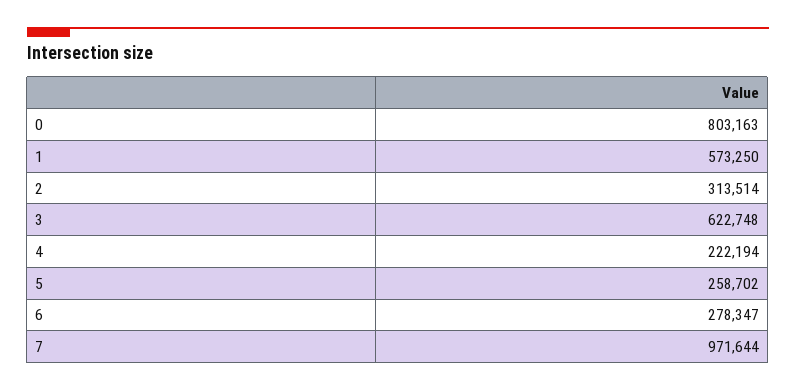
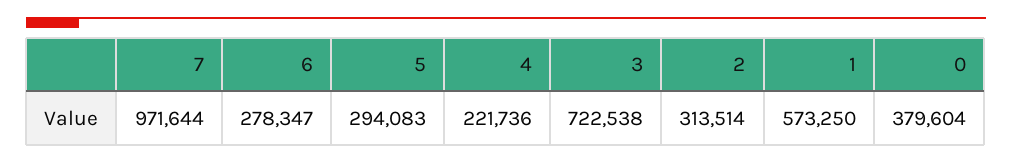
0: 803163 -> 379604
3: 622748 -> 722538
4: 222194 -> 221736
5: 258702 -> 294083

